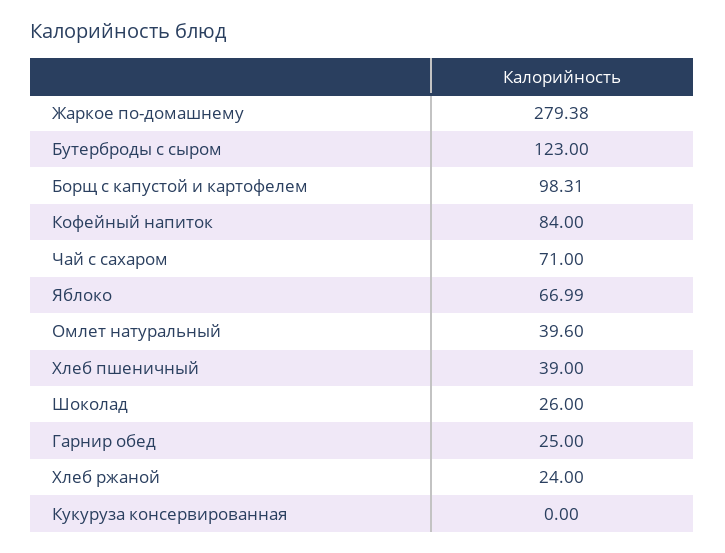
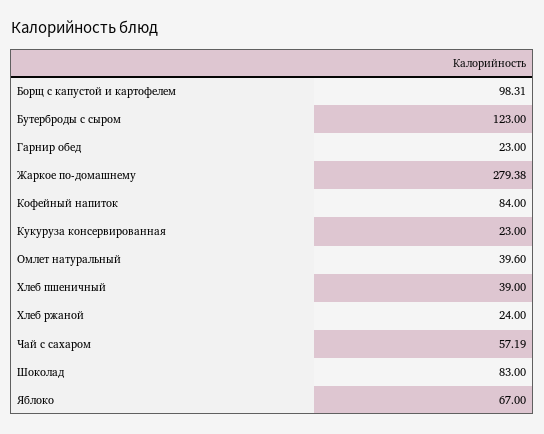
Чай с сахаром: 71 -> 57.19
Яблоко: 66.99 -> 67
Шоколад: 26 -> 83
Гарнир обед: 25 -> 23
Кукуруза консервированная: 0 -> 23

